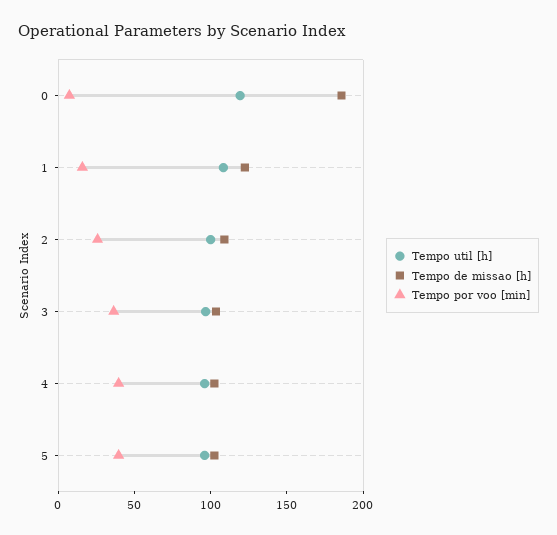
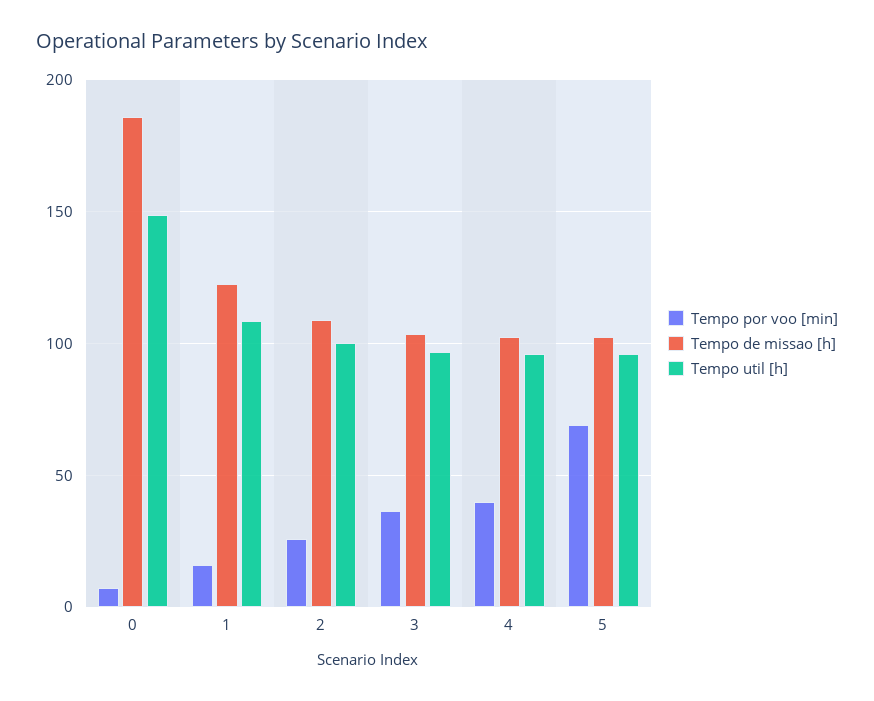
Tempo util [h], 0: 120 -> 150
Tempo por voo [min], 5: 40 -> 70

